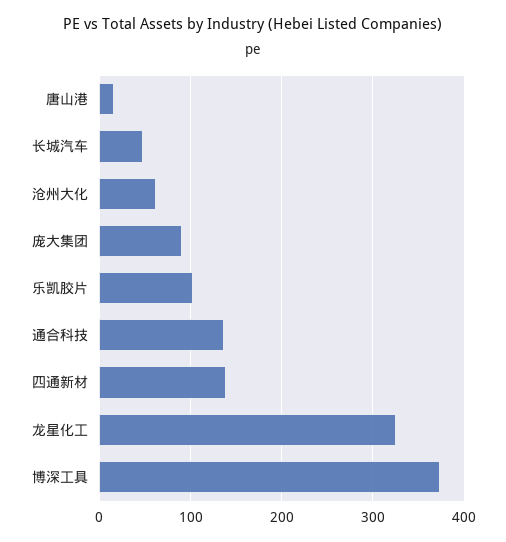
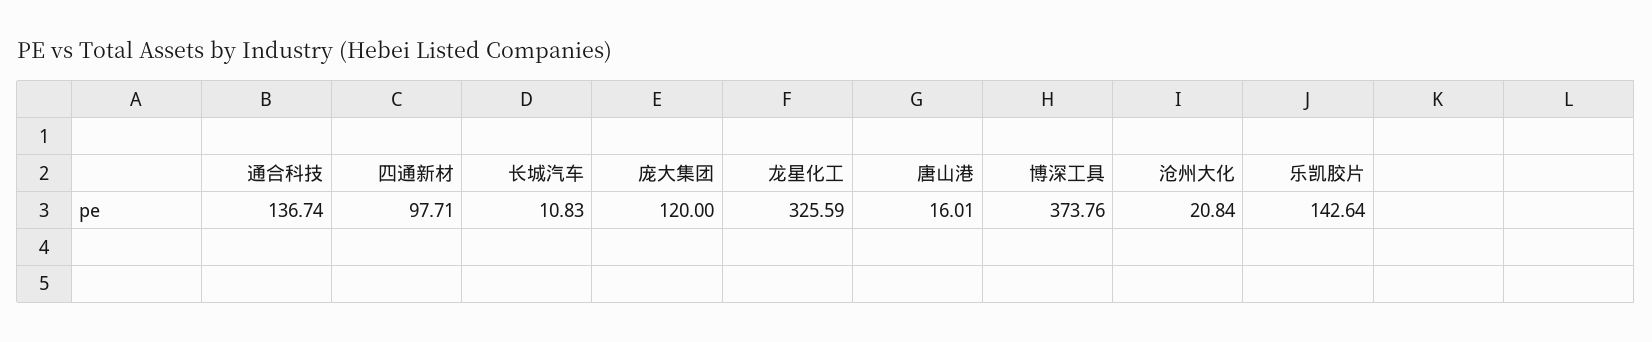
长城汽车: 50 -> 10.83
沧州大化: 60 -> 20.84
庞大集团: 90 -> 120
乐凯胶片: 100 -> 142.64
四通新材: 140 -> 97.71

